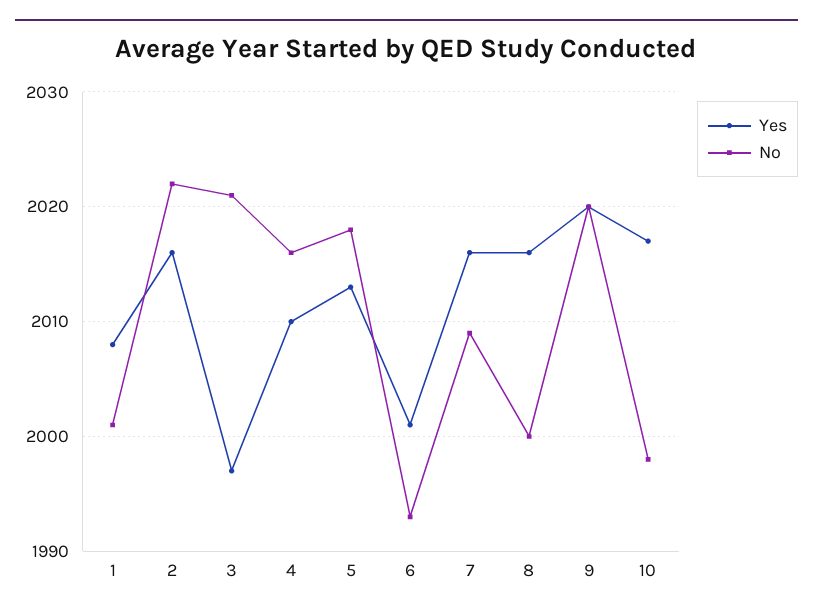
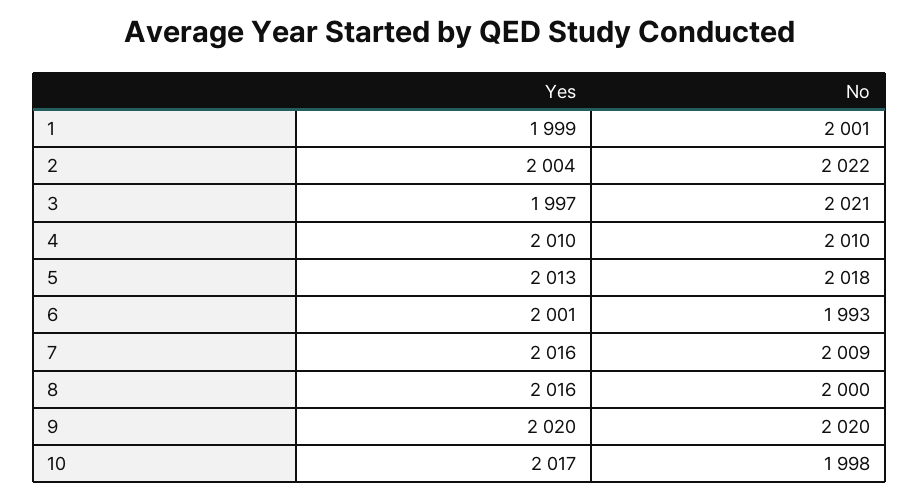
Yes, 1: 2008 -> 1999
Yes, 2: 2016 -> 2004
No, 4: 2016 -> 2010

